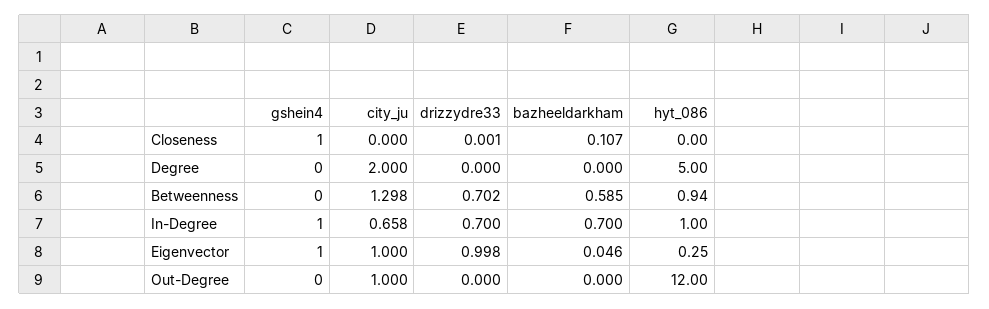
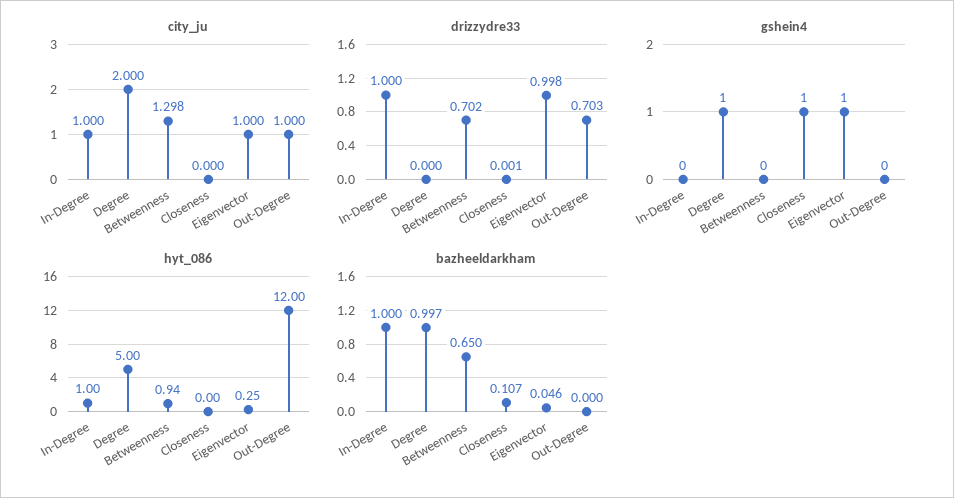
gshein4, Degree: 0 -> 1
bazheeldarkham, Degree: 0 -> 0.997
bazheeldarkham, Betweenness: 0.585 -> 0.65
gshein4, In-Degree: 1 -> 0
city_ju, In-Degree: 0.658 -> 1
drizzydre33, In-Degree: 0.7 -> 1
bazheeldarkham, In-Degree: 0.7 -> 1
drizzydre33, Out-Degree: 0 -> 0.703

